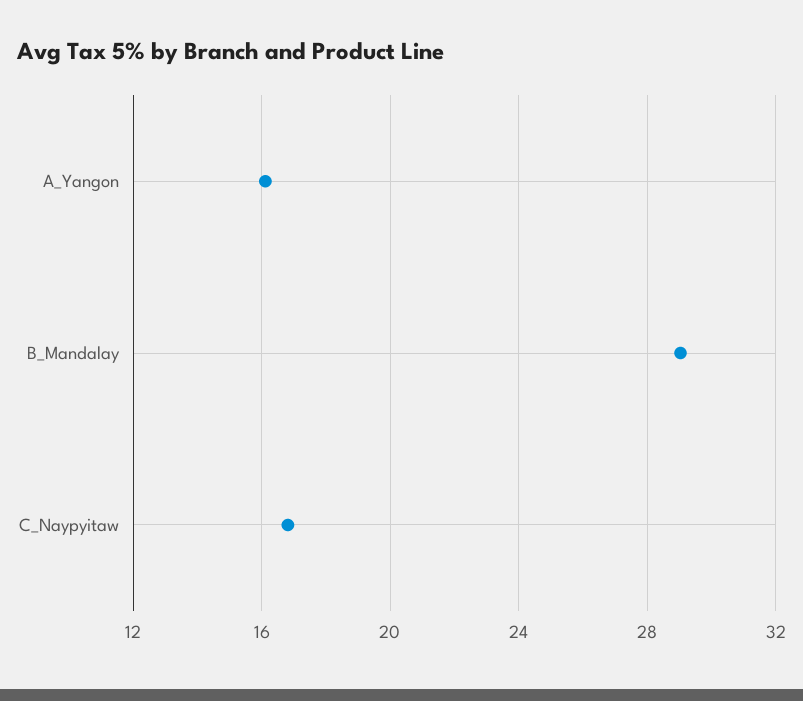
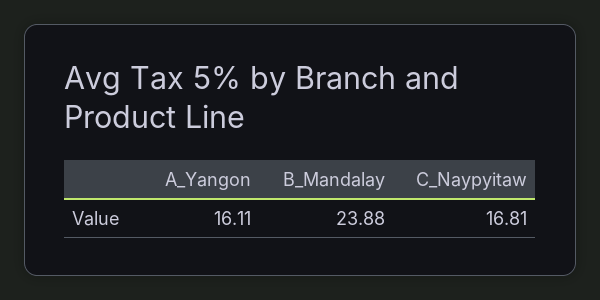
B_Mandalay: 29 -> 23.88

